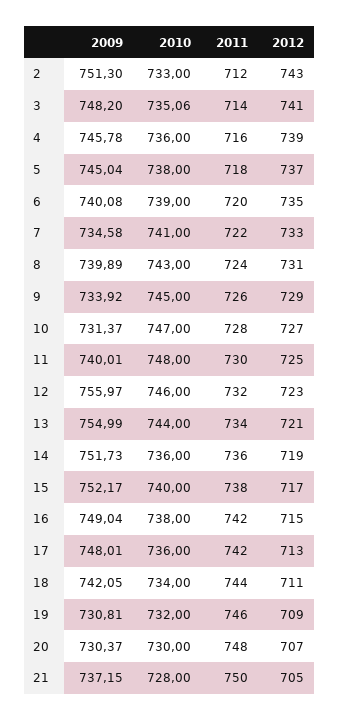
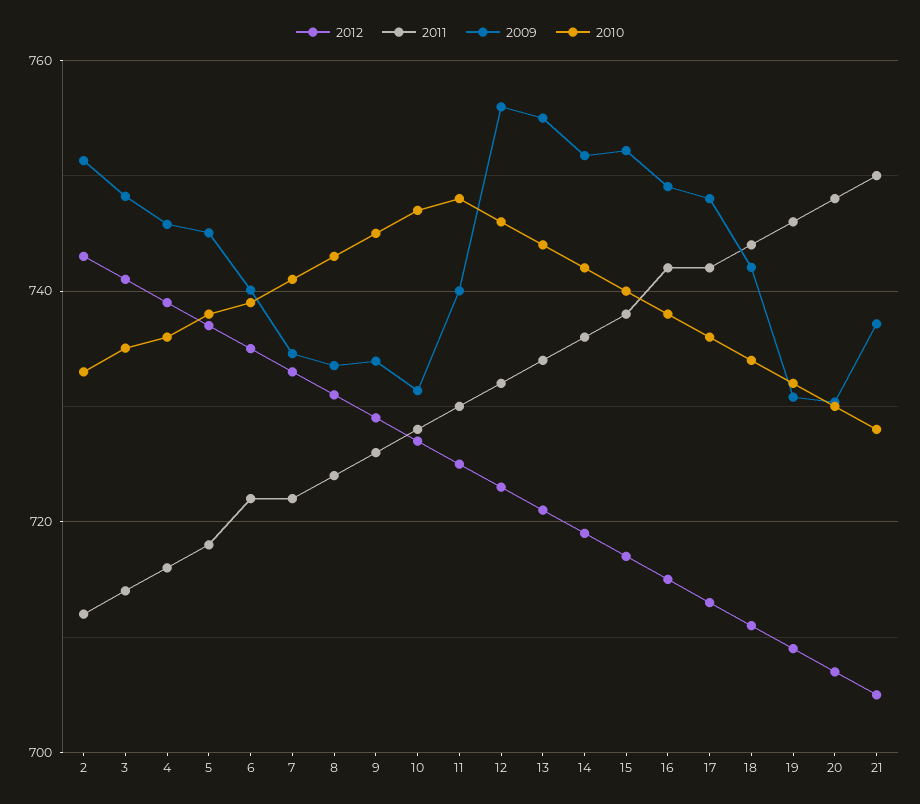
2011, 6: 720 -> 722
2009, 8: 739.89 -> 734
2010, 14: 736 -> 742

